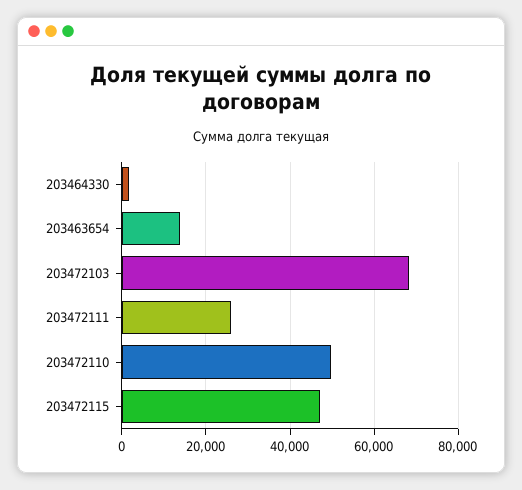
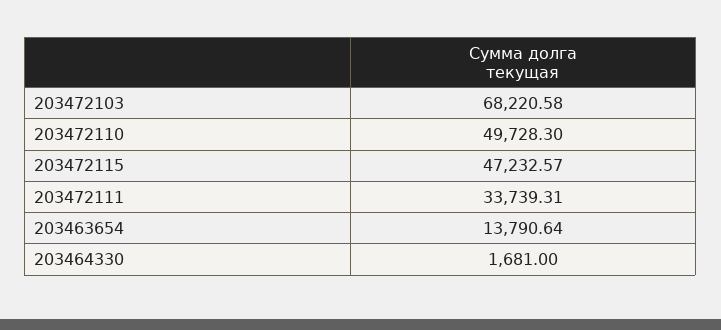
203472111: 26000 -> 33739.31

